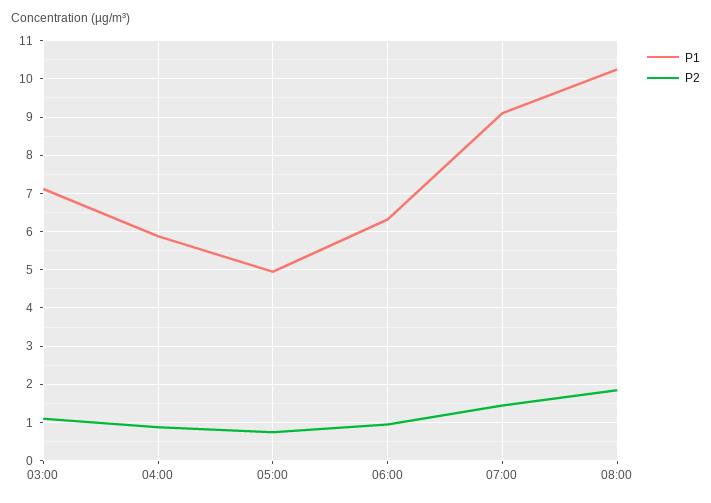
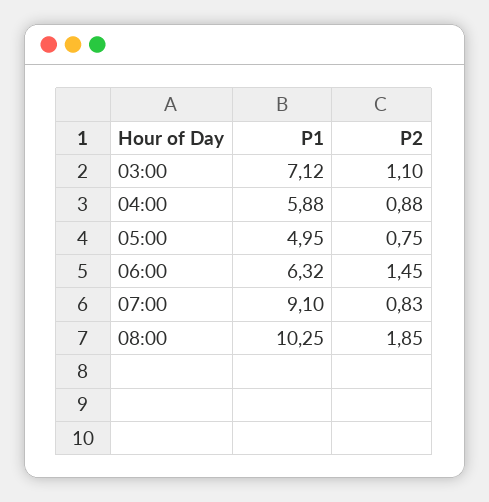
P2, 06:00: 1 -> 1.45
P2, 07:00: 1.4 -> 0.83

